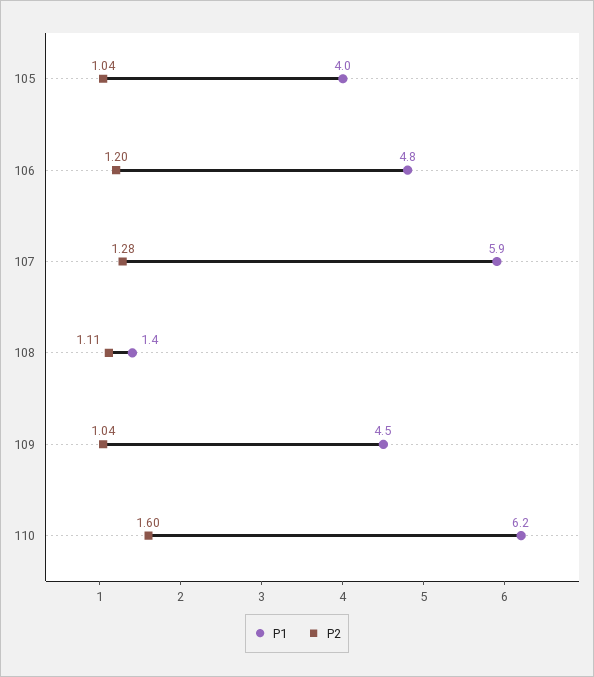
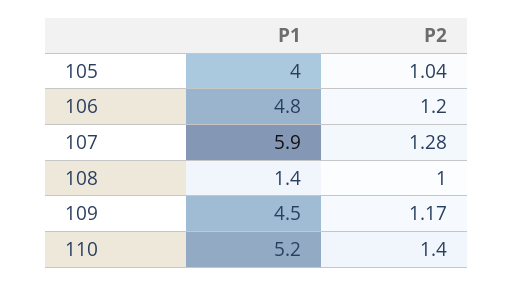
P2, 108: 1.11 -> 1
P2, 109: 1.04 -> 1.17
P1, 110: 6.2 -> 5.2
P2, 110: 1.6 -> 1.4

